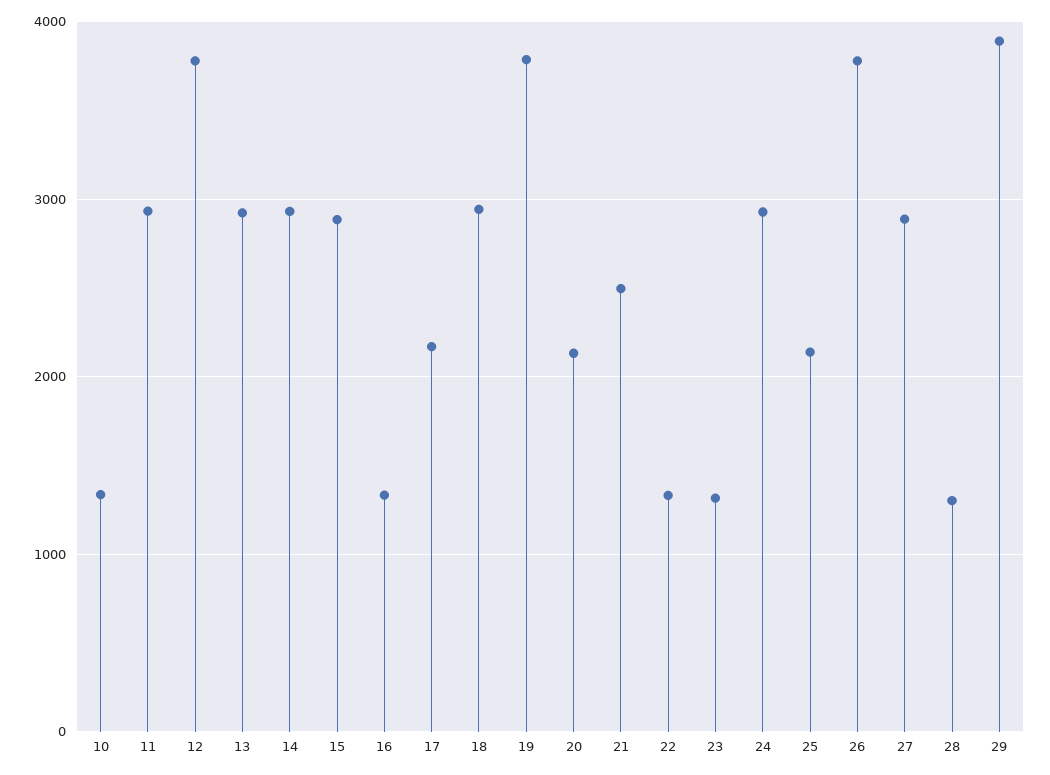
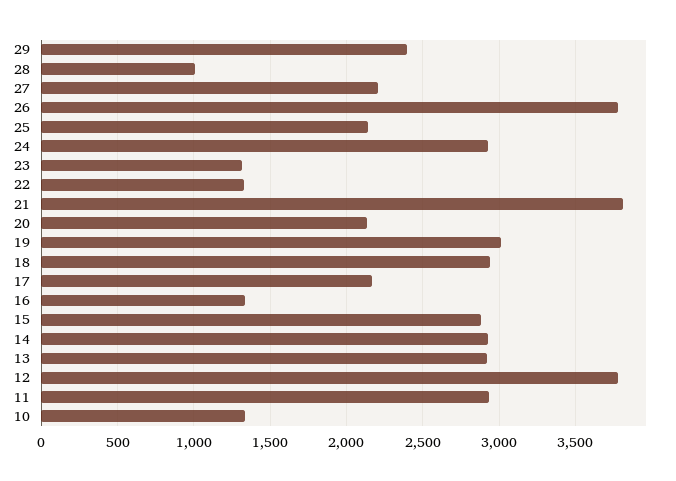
19: 3800 -> 3000
21: 2500 -> 3800
27: 2900 -> 2200
28: 1300 -> 1000
29: 3900 -> 2400

